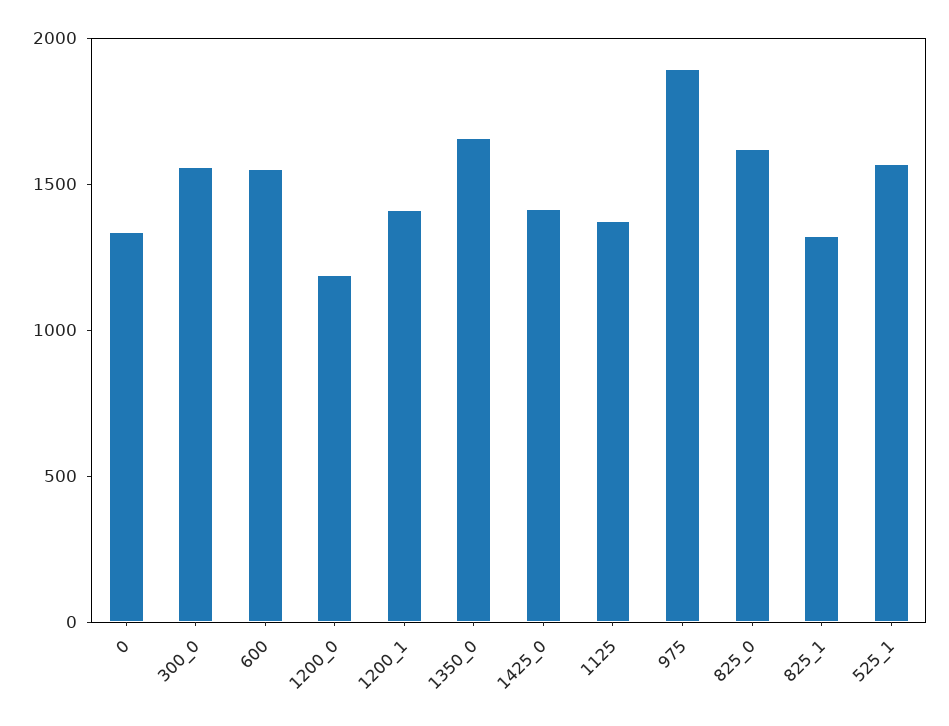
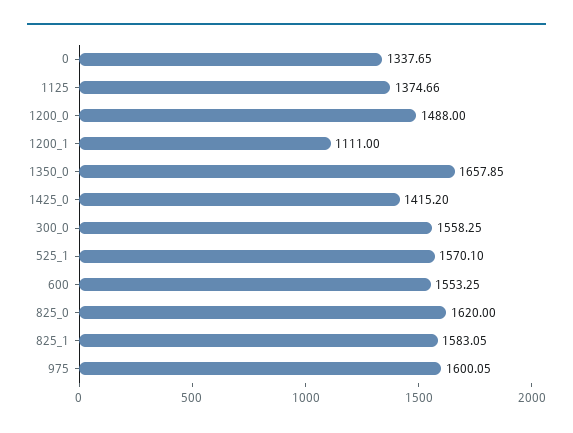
1200_0: 1200 -> 1488
1200_1: 1400 -> 1111
975: 1900 -> 1600.05
825_1: 1300 -> 1583.05

